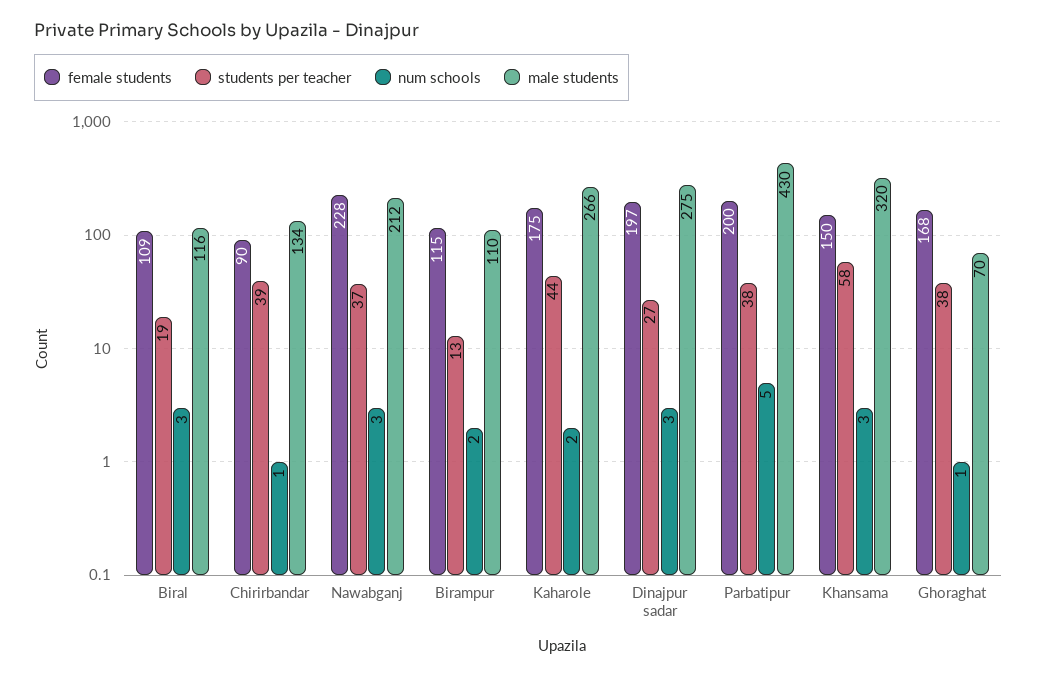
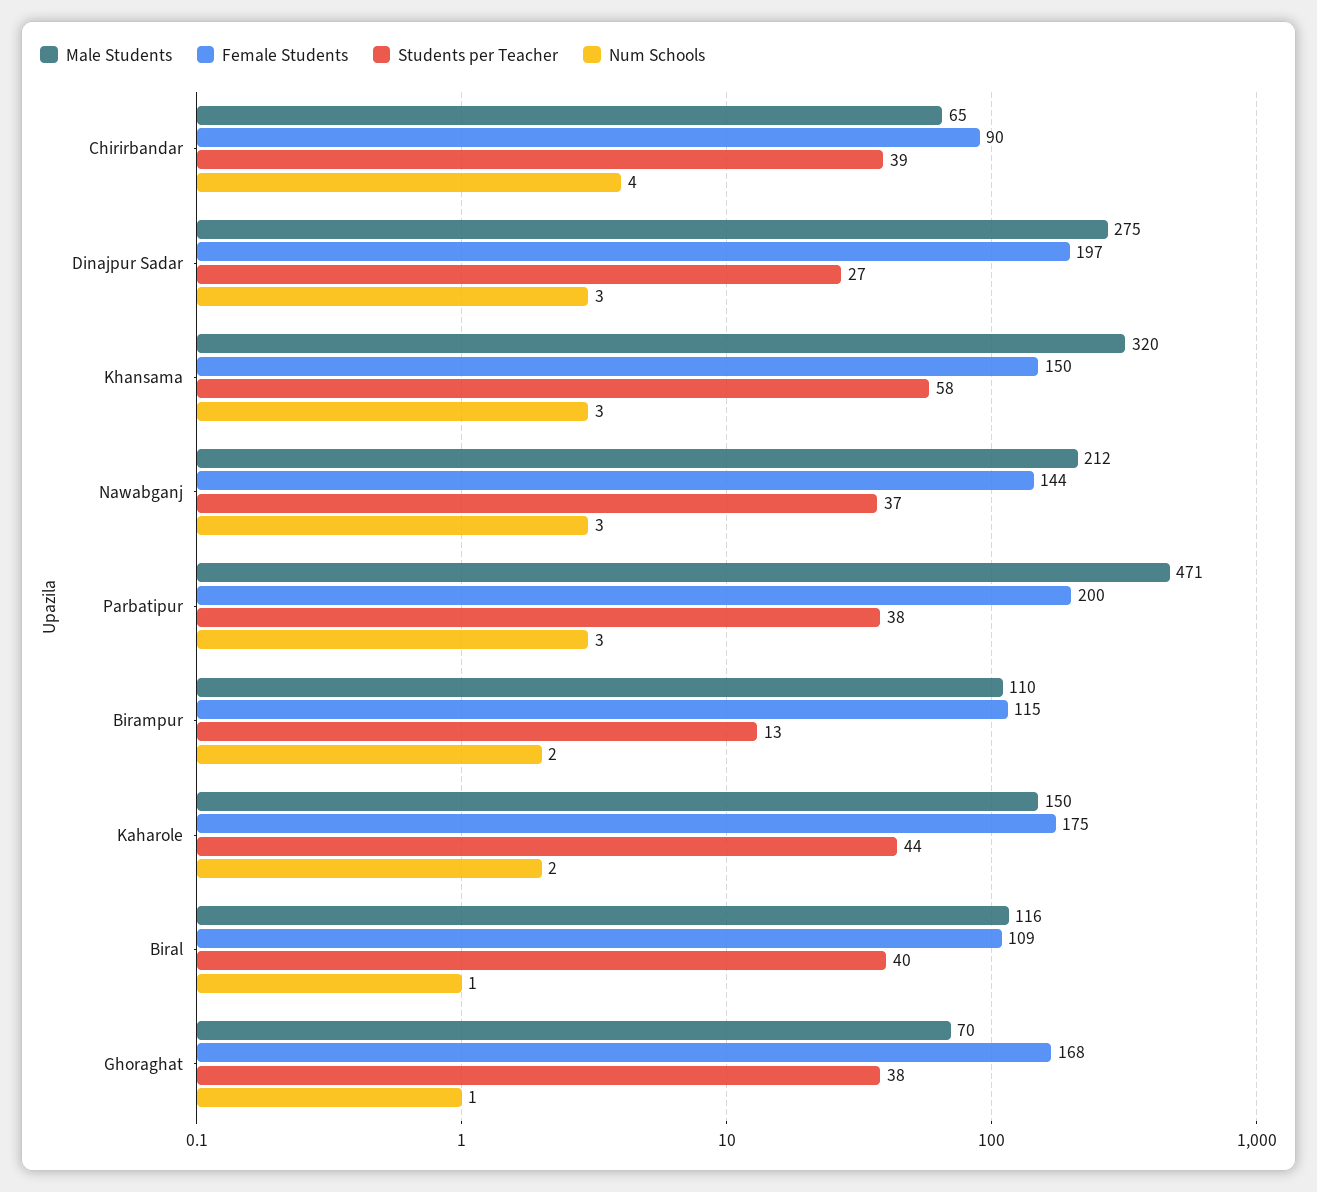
students per teacher, Biral: 19 -> 40
num schools, Biral: 3 -> 1
num schools, Chirirbandar: 1 -> 4
male students, Chirirbandar: 134 -> 65
female students, Nawabganj: 228 -> 144
male students, Kaharole: 266 -> 150
num schools, Parbatipur: 5 -> 3
male students, Parbatipur: 430 -> 471

